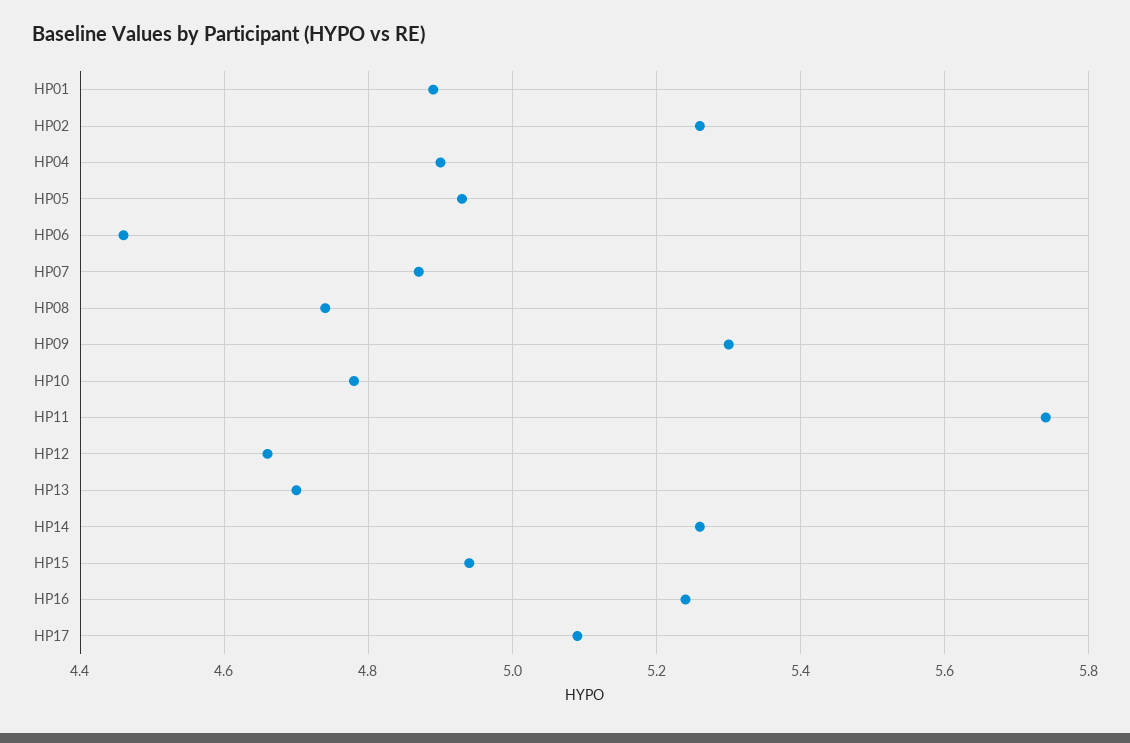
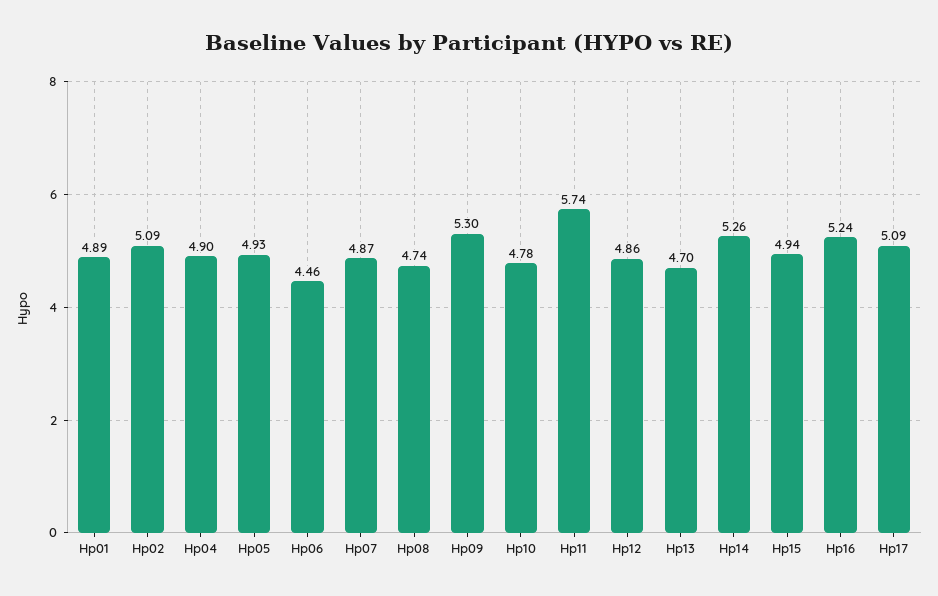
HP02: 5.25 -> 5.09
HP12: 4.65 -> 4.86

